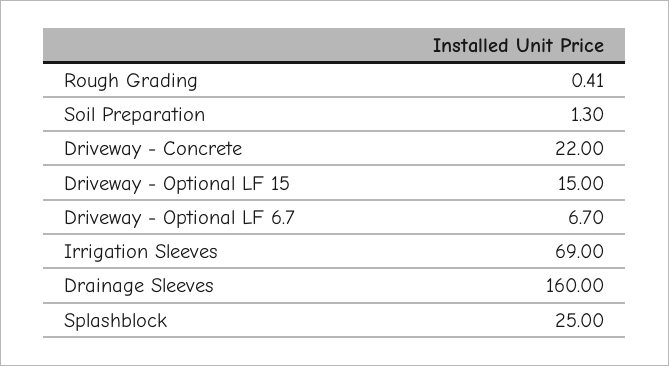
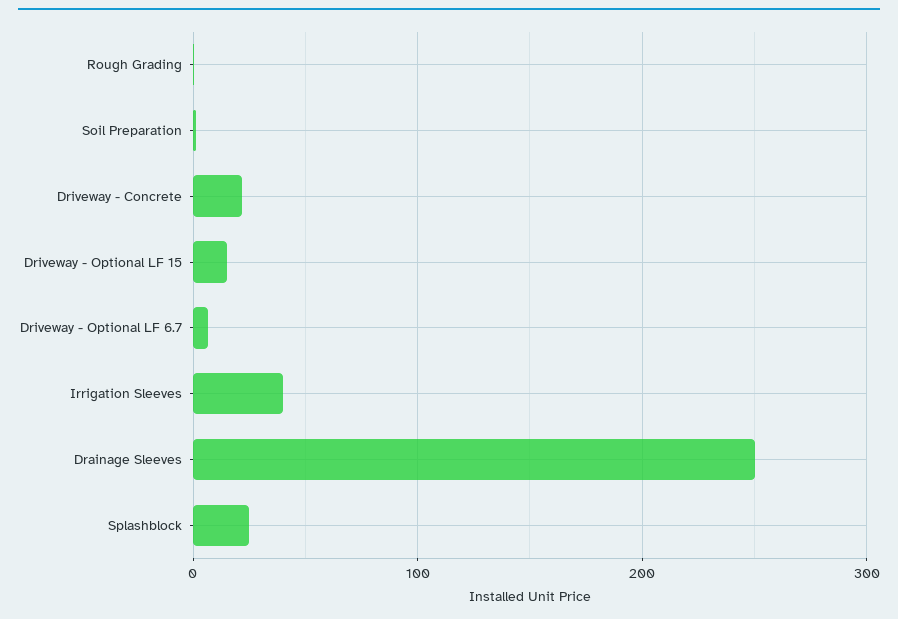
Irrigation Sleeves: 69 -> 40
Drainage Sleeves: 160 -> 250

